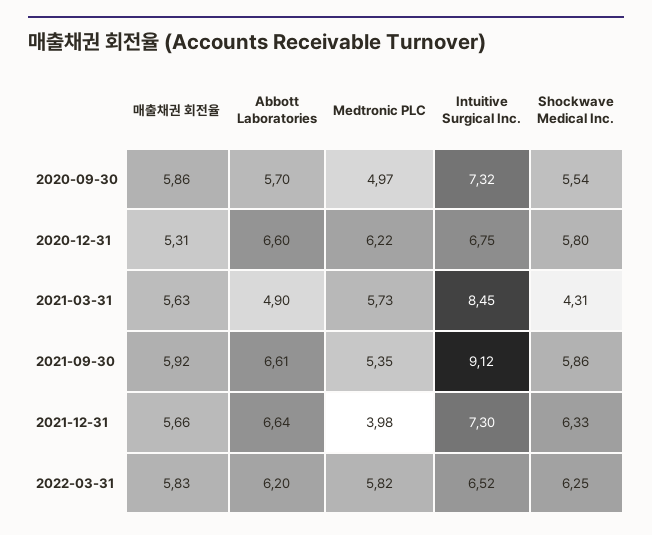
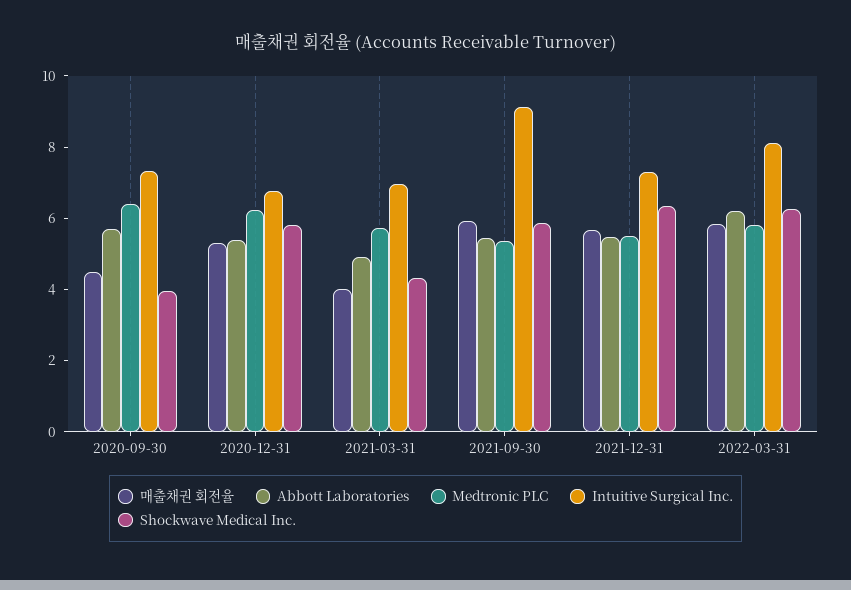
매출채권 회전율, 2020-09-30: 5.86 -> 4.5
Medtronic PLC, 2020-09-30: 4.97 -> 6.5
Shockwave Medical Inc., 2020-09-30: 5.54 -> 4
Abbott Laboratories, 2020-12-31: 6.6 -> 5.5
매출채권 회전율, 2021-03-31: 5.63 -> 4
Intuitive Surgical Inc., 2021-03-31: 8.45 -> 7
Abbott Laboratories, 2021-09-30: 6.61 -> 5.5
Abbott Laboratories, 2021-12-31: 6.64 -> 5.5
Medtronic PLC, 2021-12-31: 3.98 -> 5.5
Intuitive Surgical Inc., 2022-03-31: 6.52 -> 8

